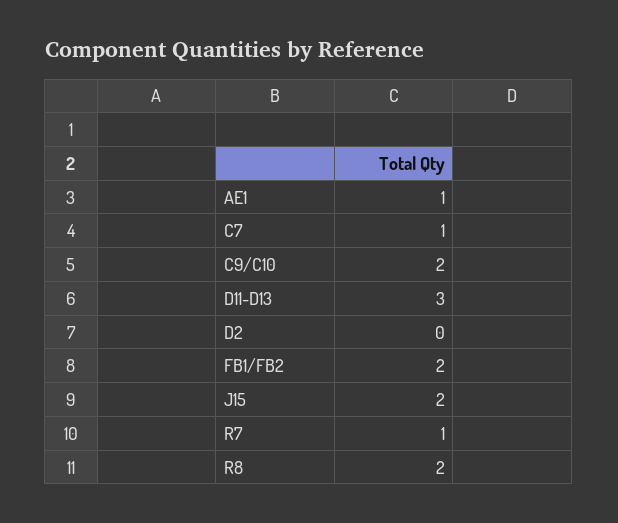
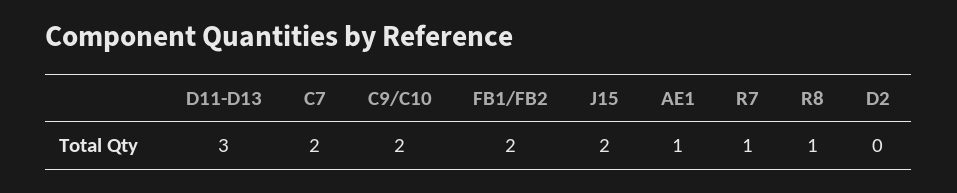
C7: 1 -> 2
R8: 2 -> 1

